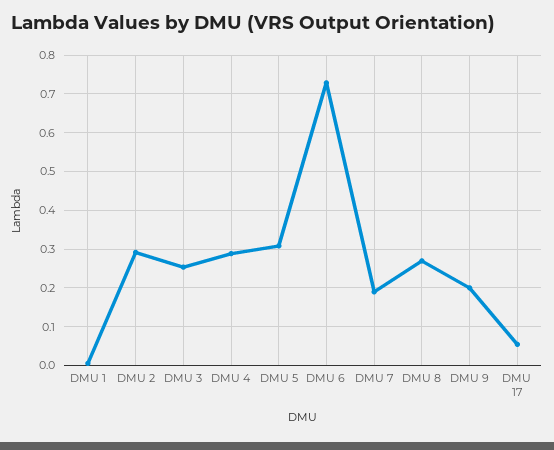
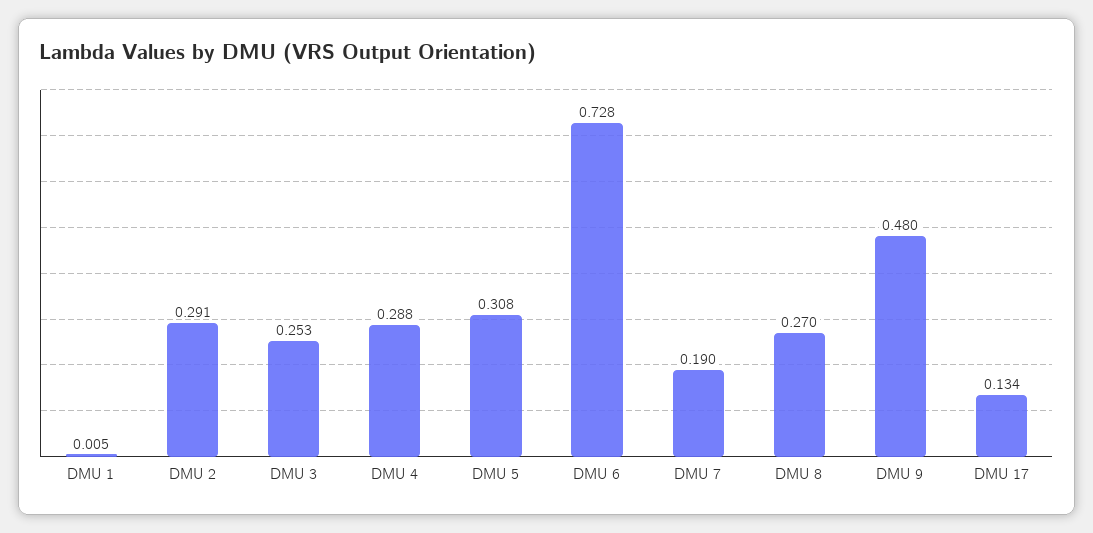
DMU 9: 0.2 -> 0.48
DMU 17: 0.06 -> 0.134

